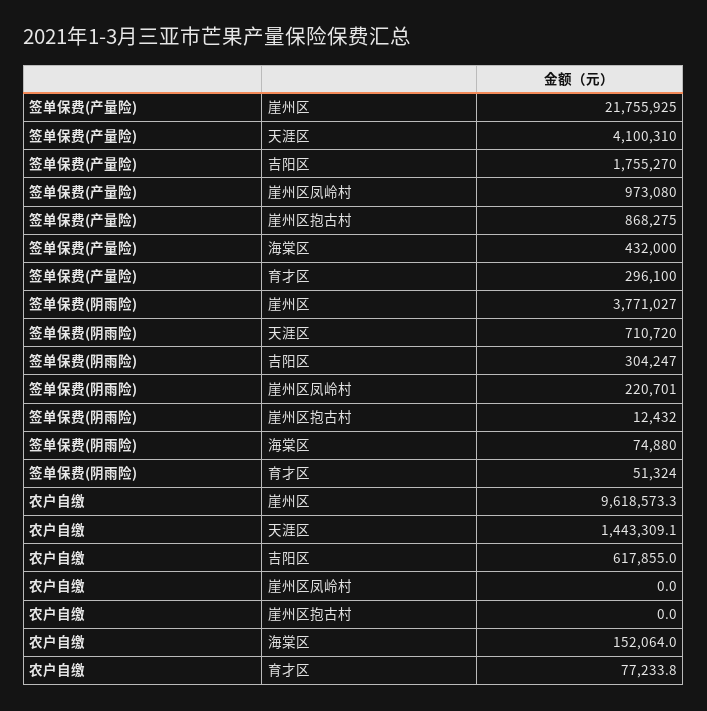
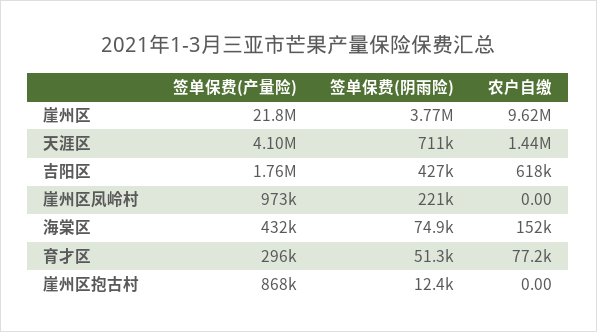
签单保费(阴雨险), 吉阳区: 304247 -> 427000

